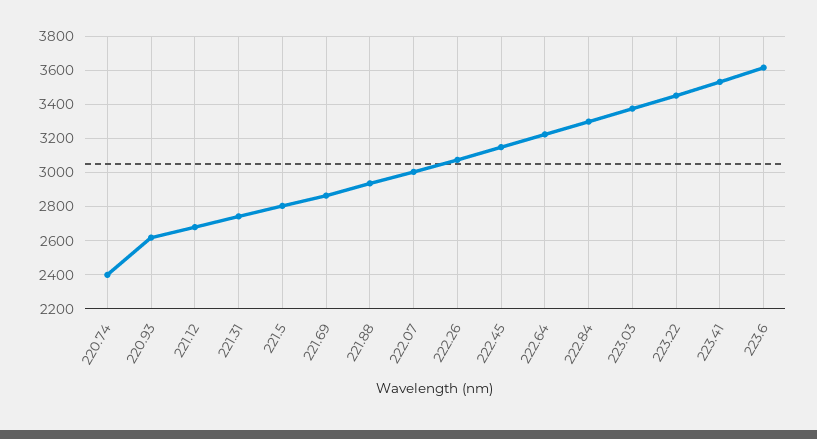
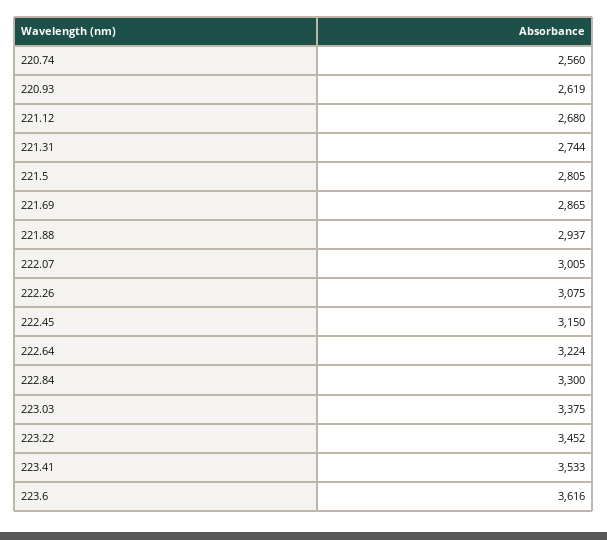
220.74: 2400 -> 2560

